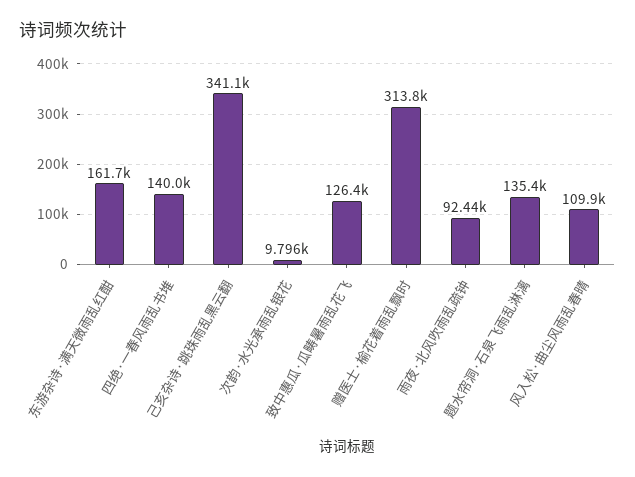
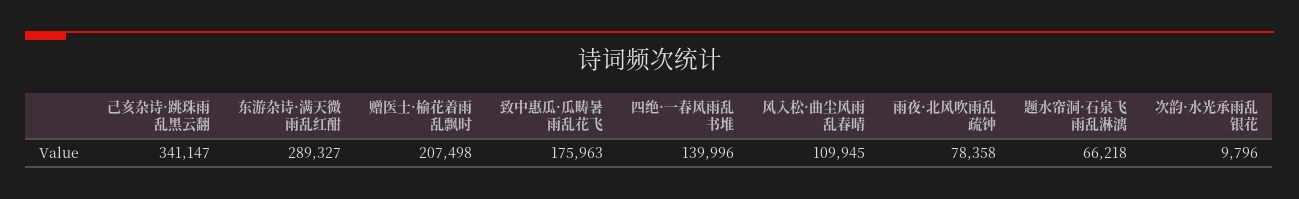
东游杂诗·满天微雨乱红酣: 161700 -> 289327
致中惠瓜·瓜畴暑雨乱花飞: 126400 -> 175963
赠医士·榆花着雨乱飘时: 313800 -> 207498
雨夜·北风吹雨乱疏钟: 92440 -> 78358
题水帘洞·石泉飞雨乱淋漓: 135400 -> 66218

